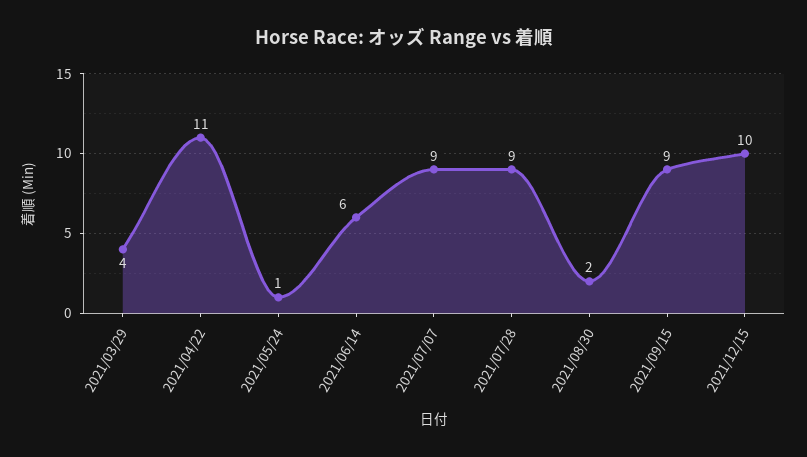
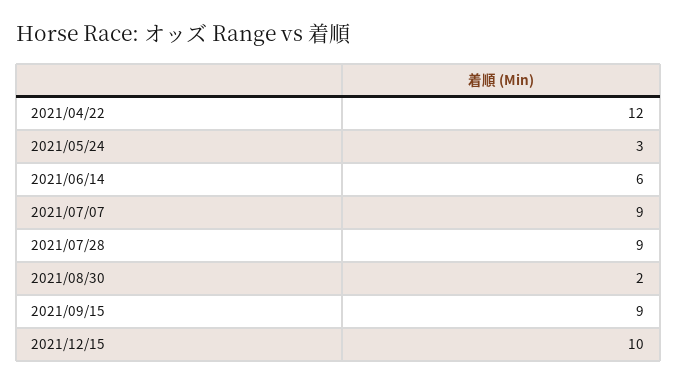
2021/03/29: 4 -> none
2021/04/22: 11 -> 12
2021/05/24: 1 -> 3

